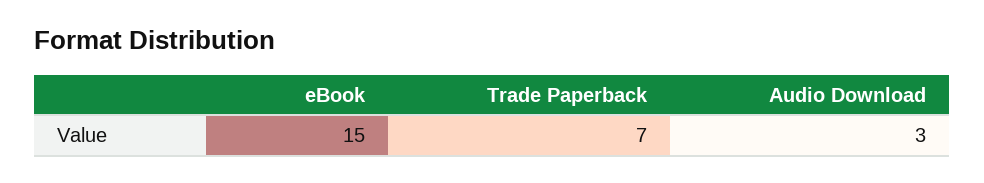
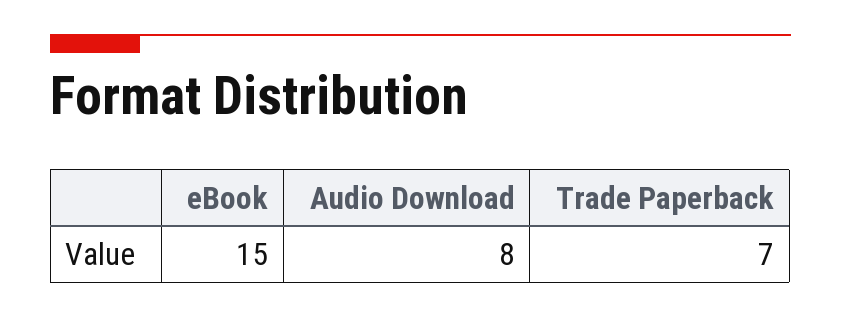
Audio Download: 3 -> 8

